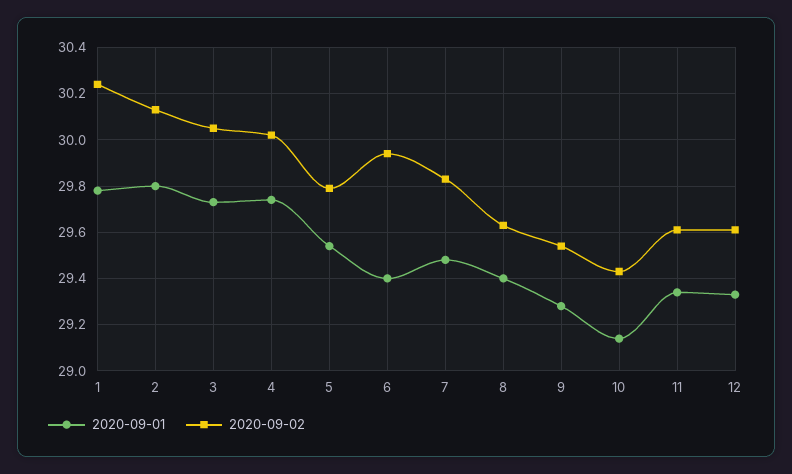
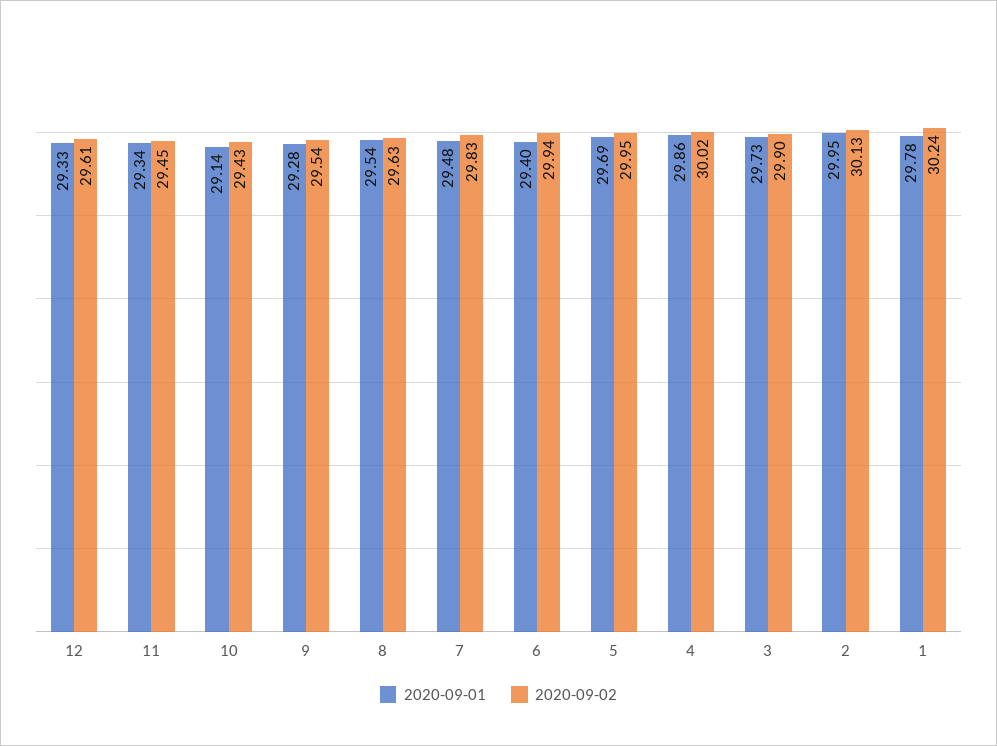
2020-09-01, 2: 29.8 -> 29.95
2020-09-02, 3: 30.05 -> 29.9
2020-09-01, 4: 29.75 -> 29.86
2020-09-01, 5: 29.55 -> 29.69
2020-09-02, 5: 29.8 -> 29.95
2020-09-01, 8: 29.4 -> 29.54
2020-09-02, 11: 29.6 -> 29.45

